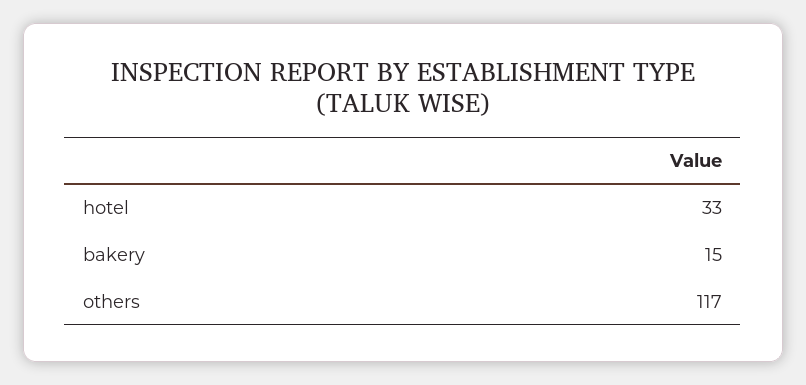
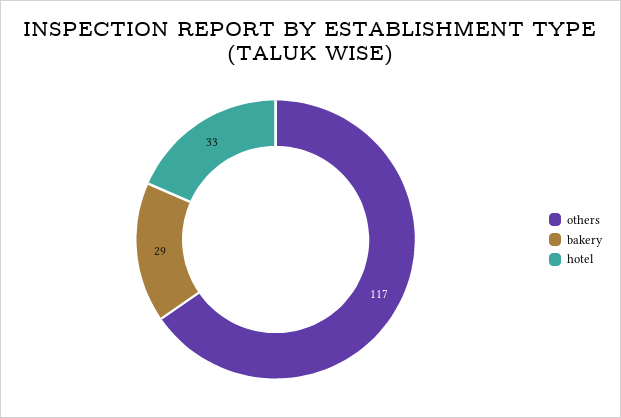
bakery: 15 -> 29

